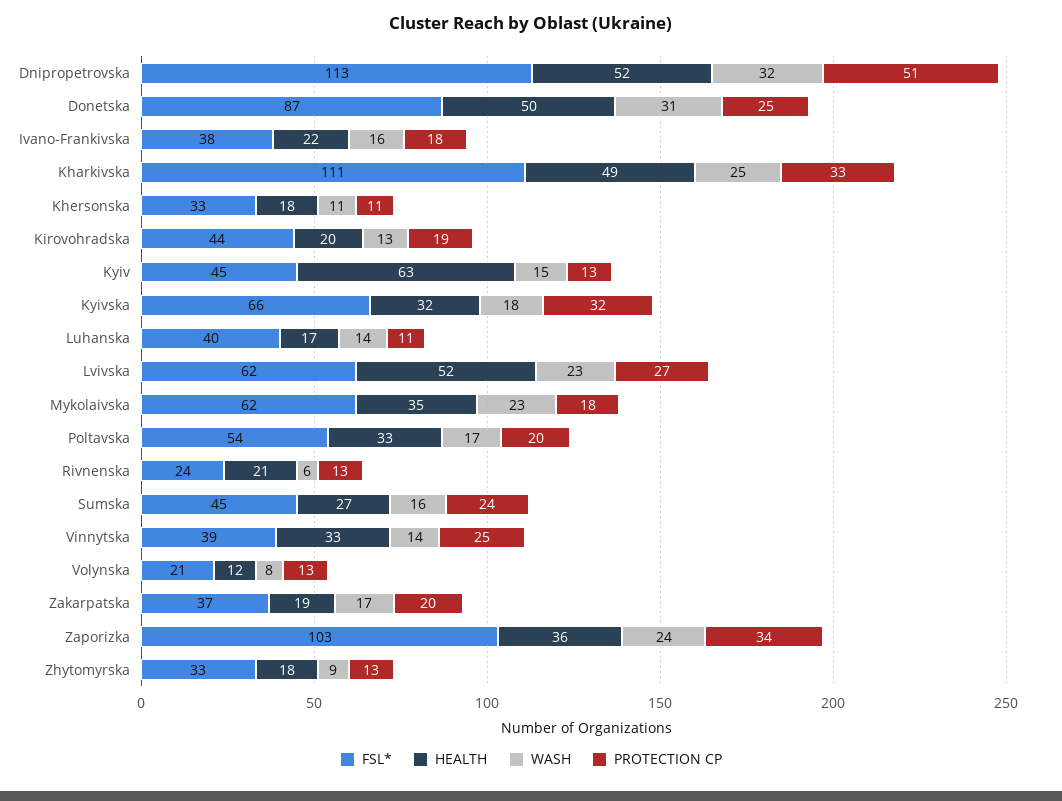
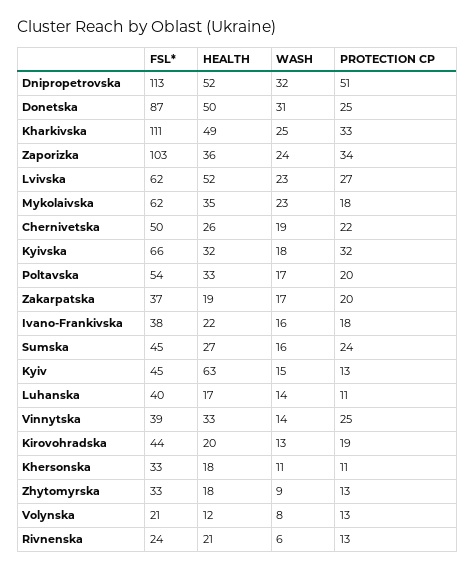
FSL*, Chernivetska: none -> 50
HEALTH, Chernivetska: none -> 26
WASH, Chernivetska: none -> 19
PROTECTION CP, Chernivetska: none -> 22

